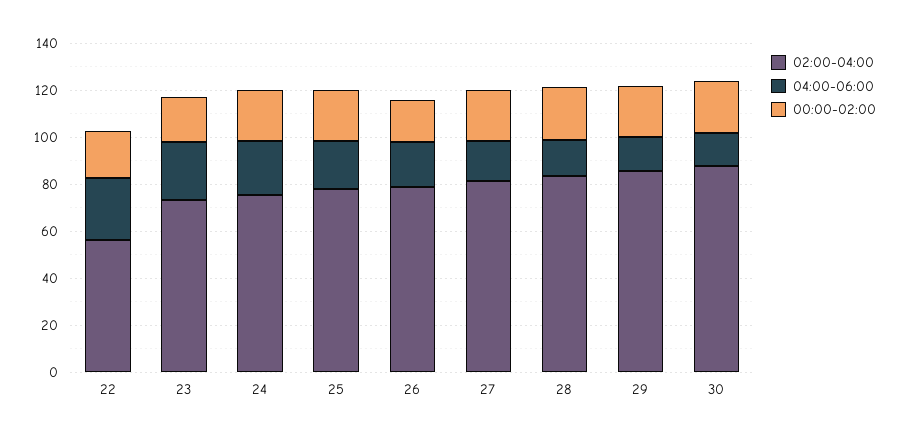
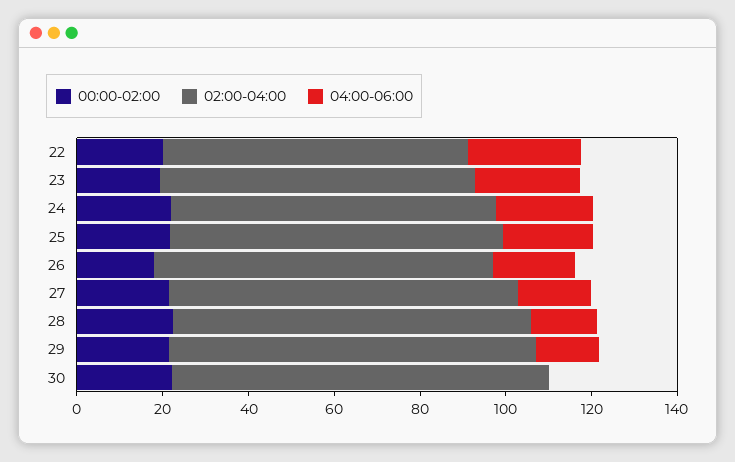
02:00-04:00, 22: 55 -> 70
04:00-06:00, 30: 15 -> 0

